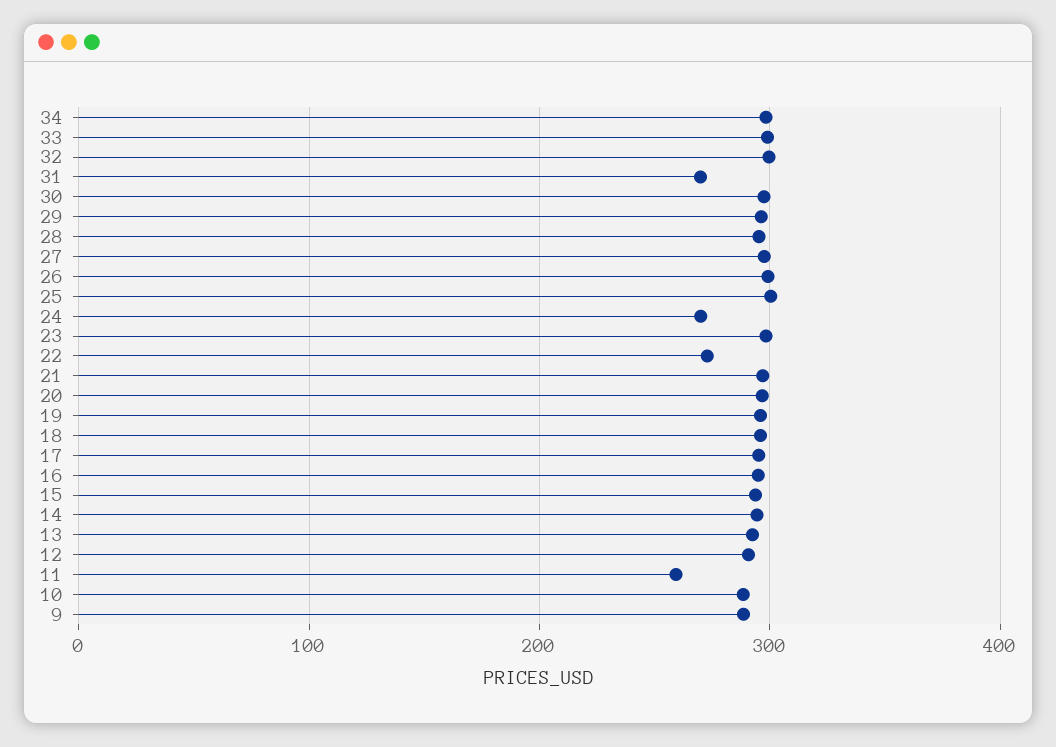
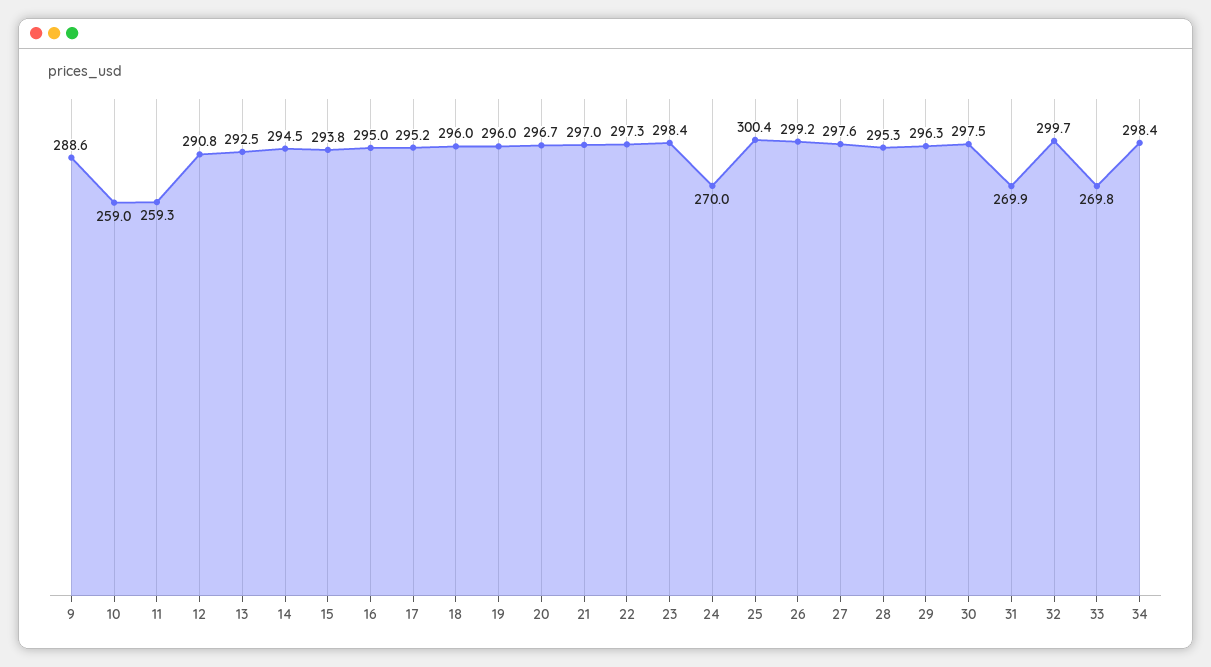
33: 300 -> 269.8
22: 270 -> 297.3
10: 290 -> 259

